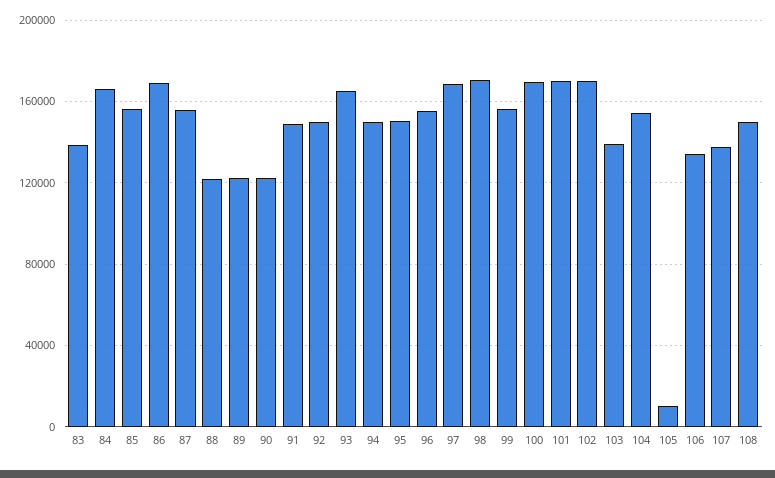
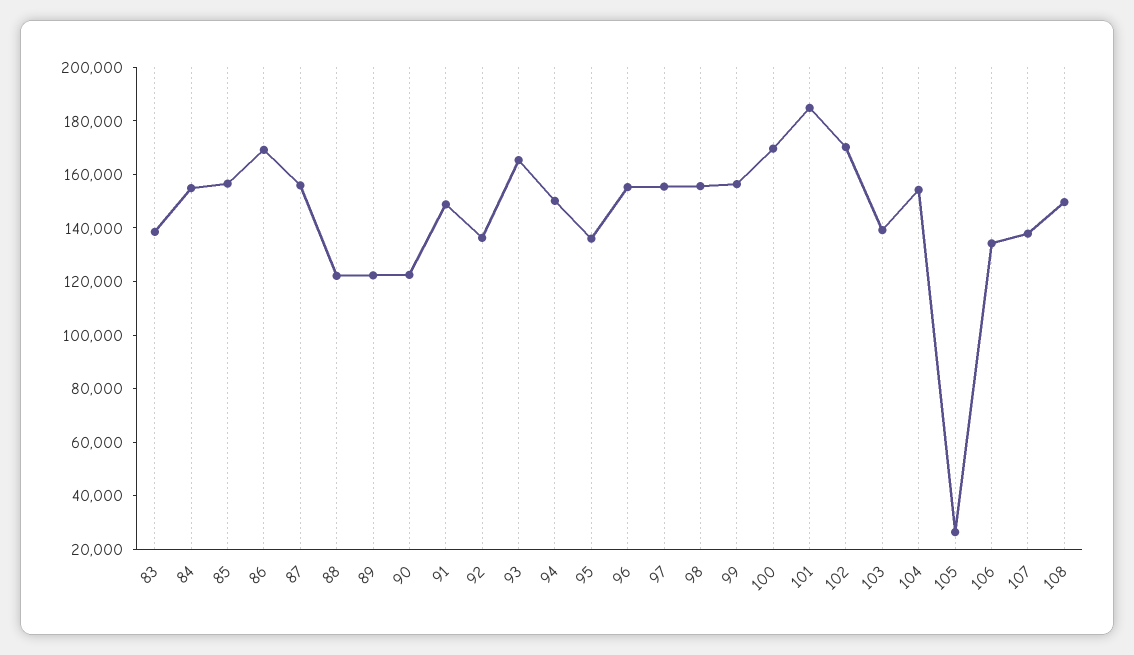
84: 165000 -> 155000
92: 150000 -> 135000
95: 150000 -> 135000
97: 170000 -> 155000
98: 170000 -> 155000
101: 170000 -> 185000
105: 10000 -> 25000

